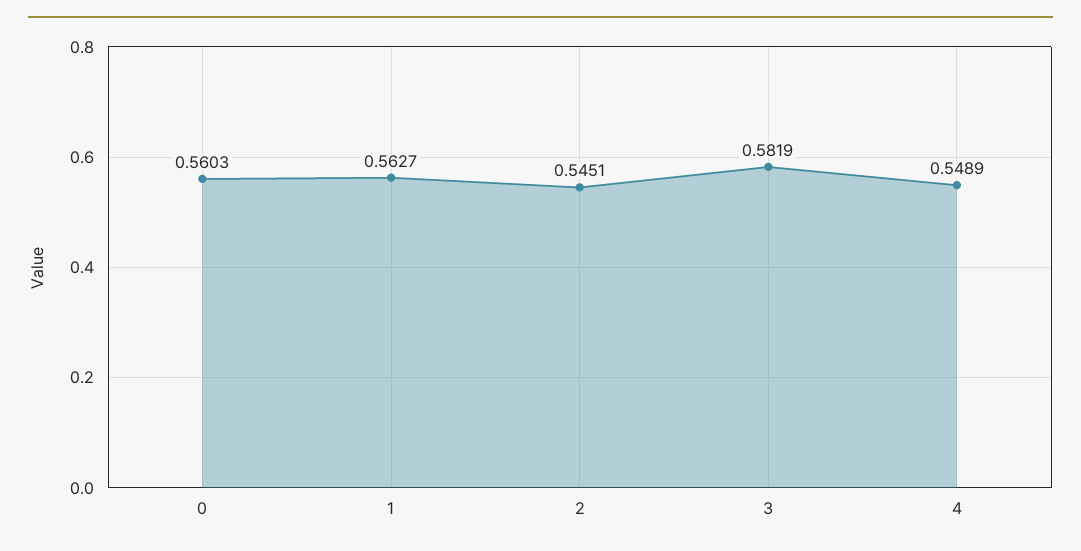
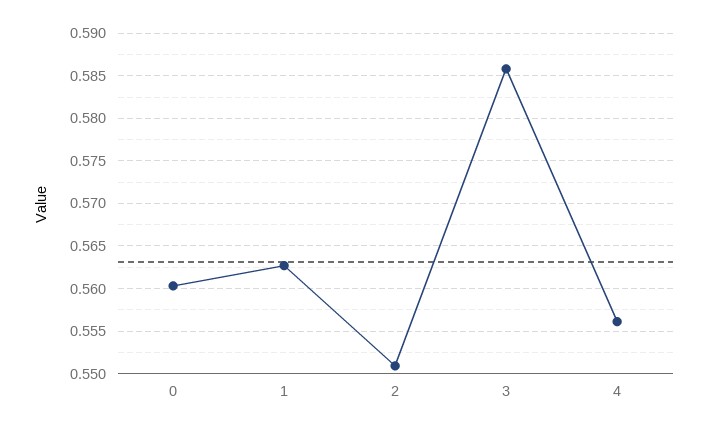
2: 0.5451 -> 0.551
3: 0.5819 -> 0.586
4: 0.5489 -> 0.556

